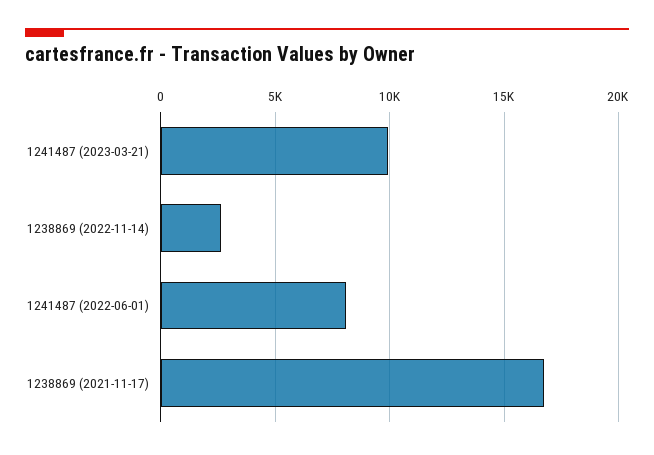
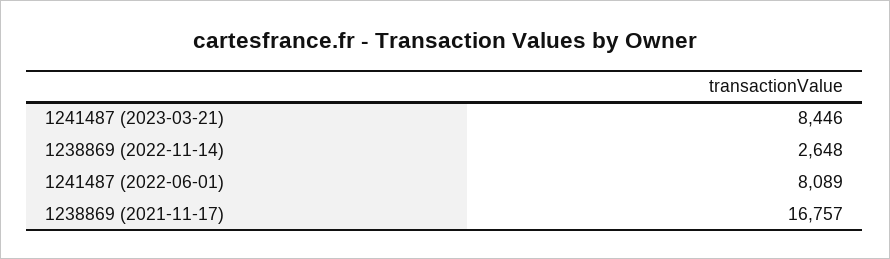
1241487 (2023-03-21): 10000 -> 8446

